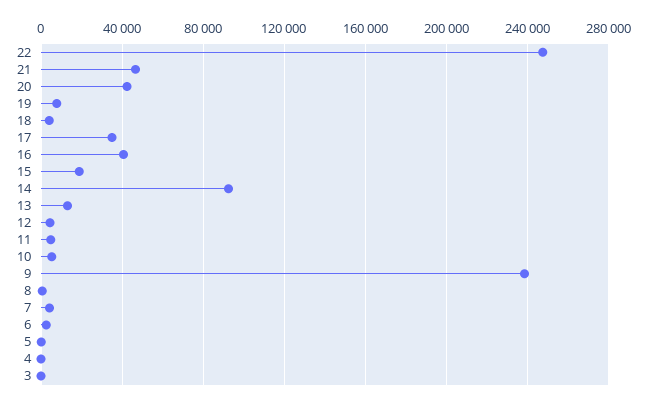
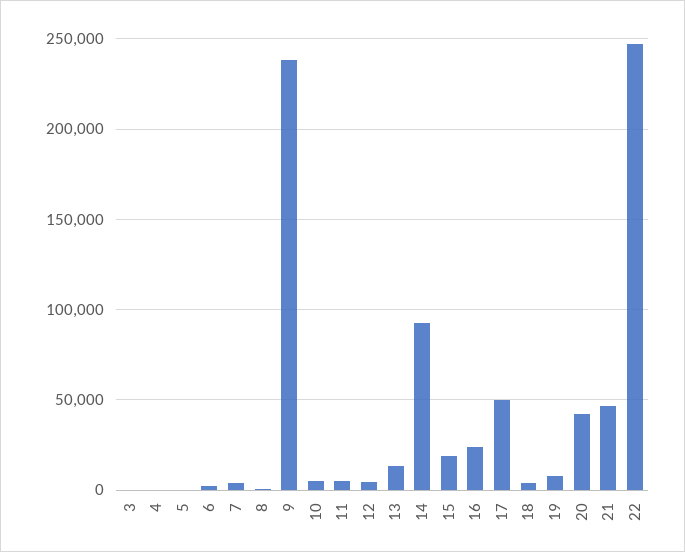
17: 35000 -> 50000
16: 40000 -> 25000

